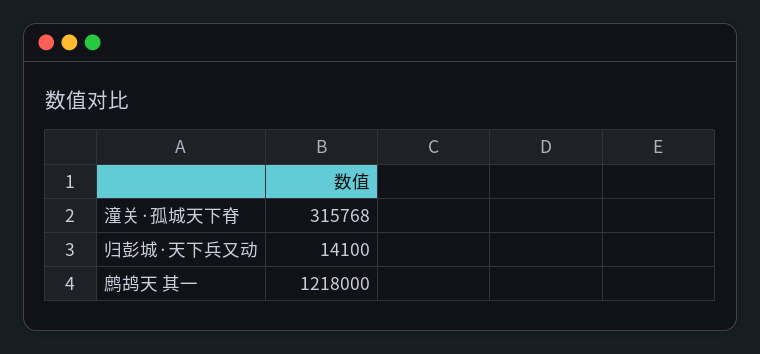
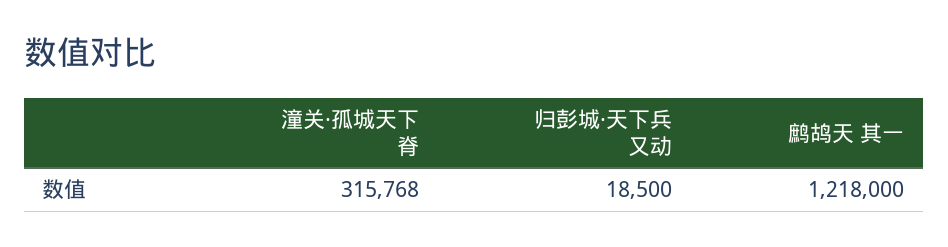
归彭城·天下兵又动: 14100 -> 18500

